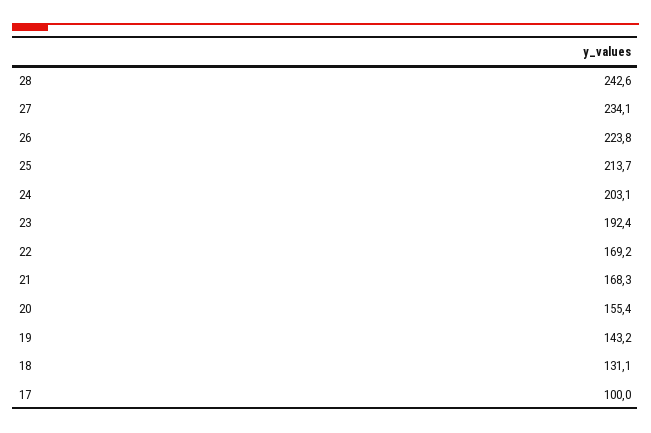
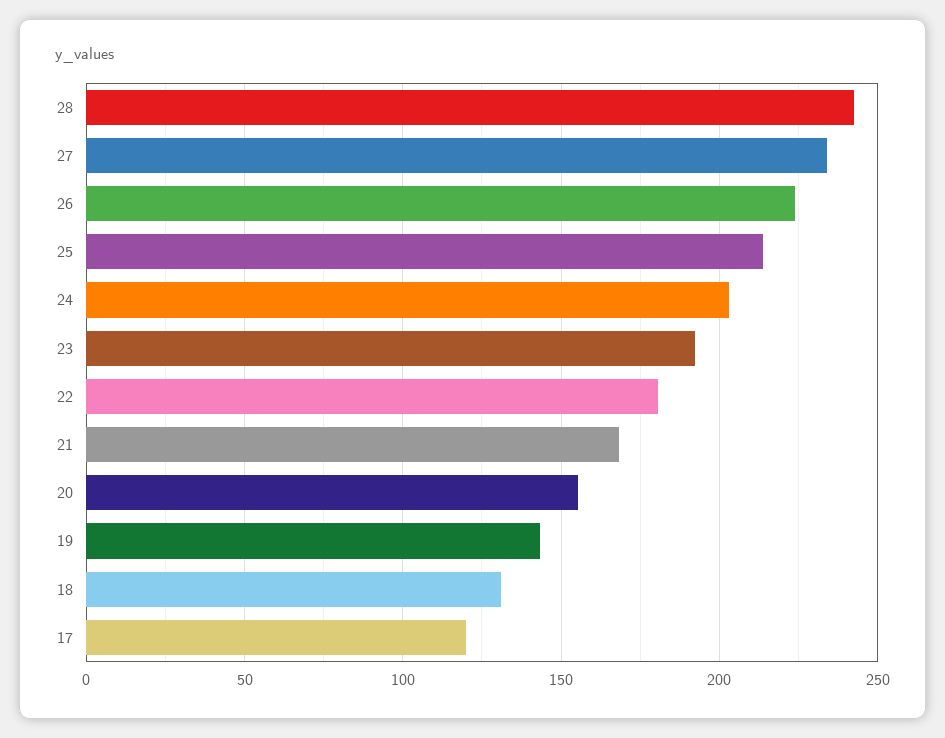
22: 169.2 -> 180
17: 100 -> 120

